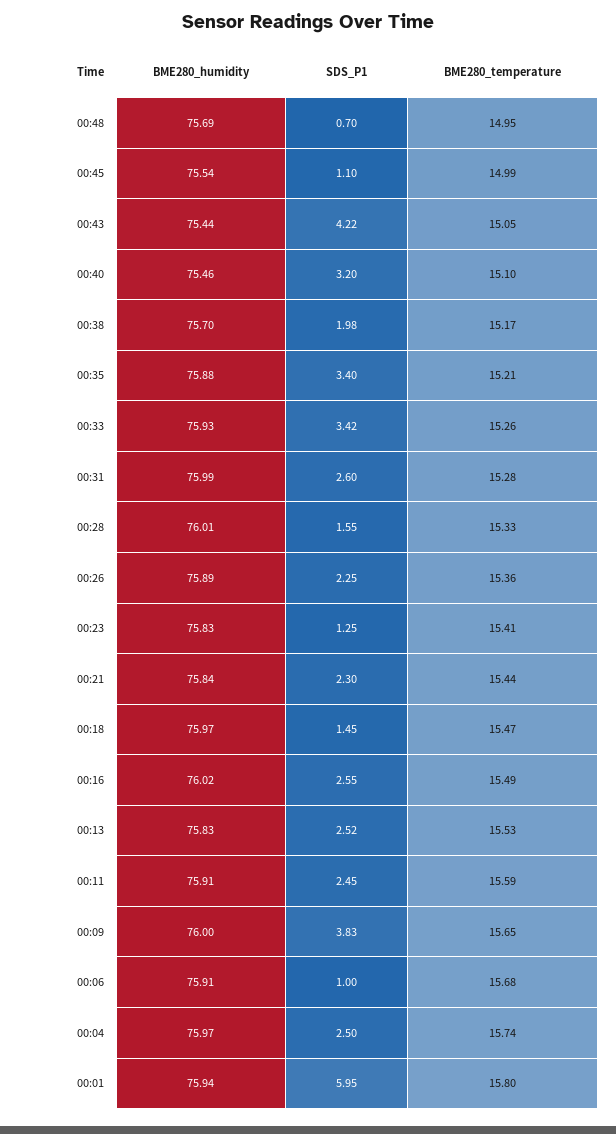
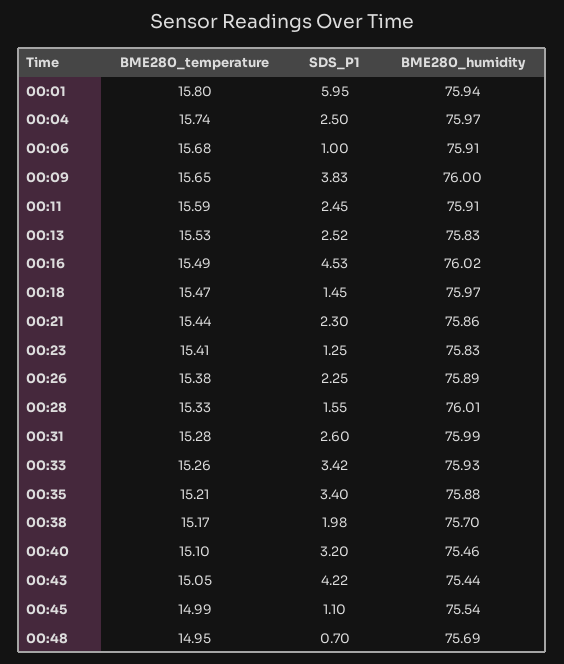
BME280_temperature, 00:26: 15.36 -> 15.38
BME280_humidity, 00:21: 75.84 -> 75.86
SDS_P1, 00:16: 2.55 -> 4.53

